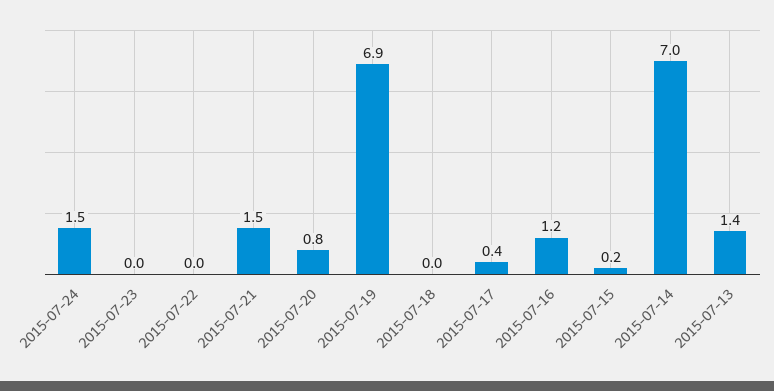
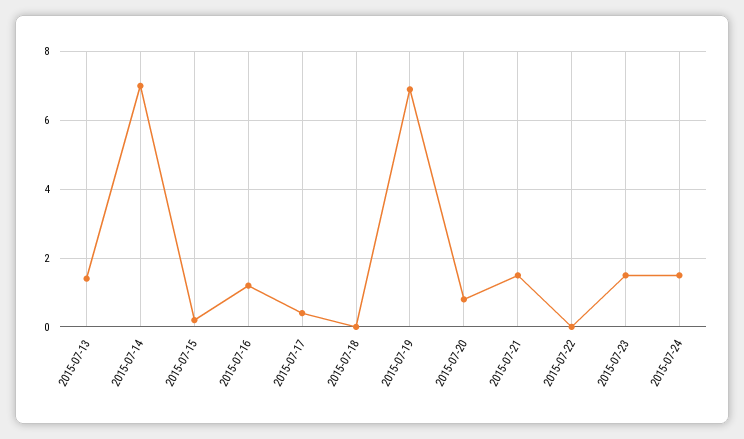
2015-07-23: 0 -> 1.5

